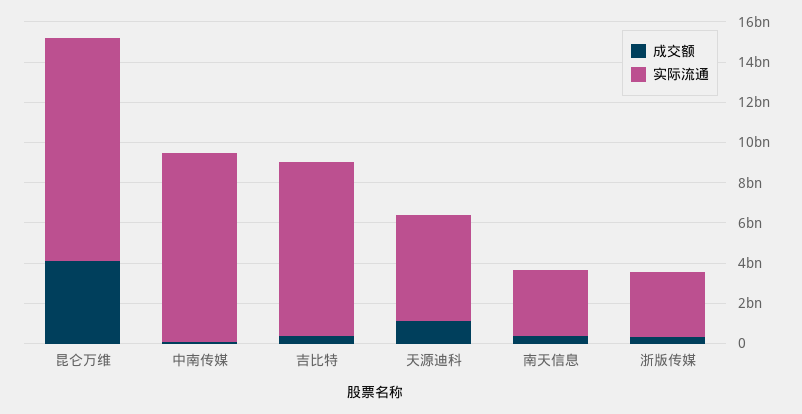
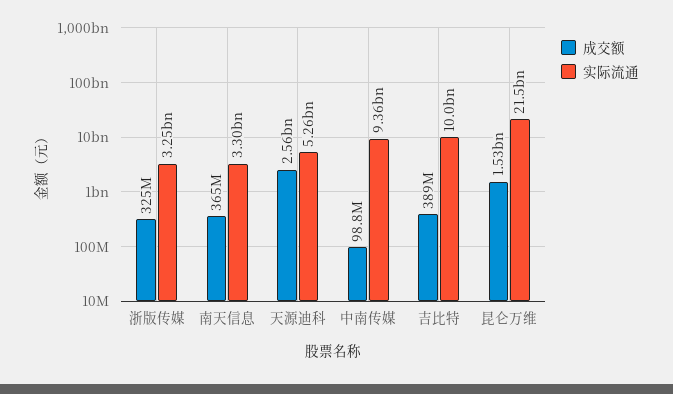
成交额, 昆仑万维: 4000000000 -> 1530000000
实际流通, 昆仑万维: 11000000000 -> 21500000000
实际流通, 吉比特: 8500000000 -> 10000000000
成交额, 天源迪科: 1000000000 -> 2560000000

